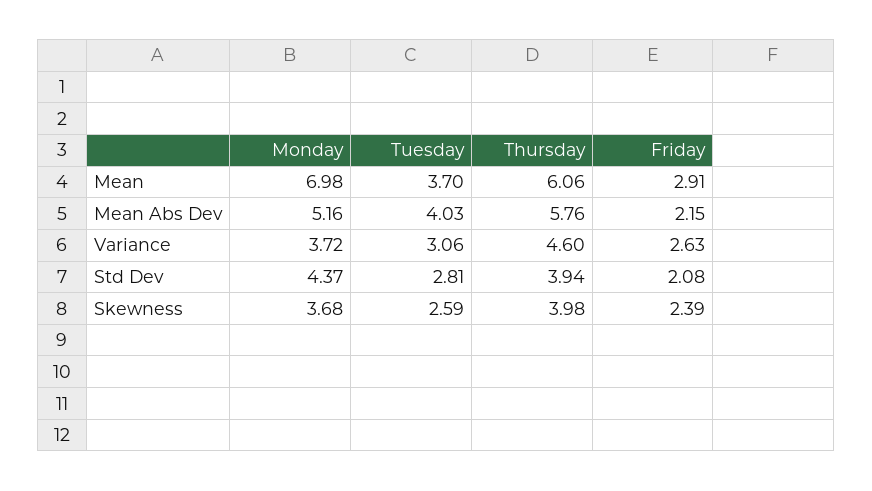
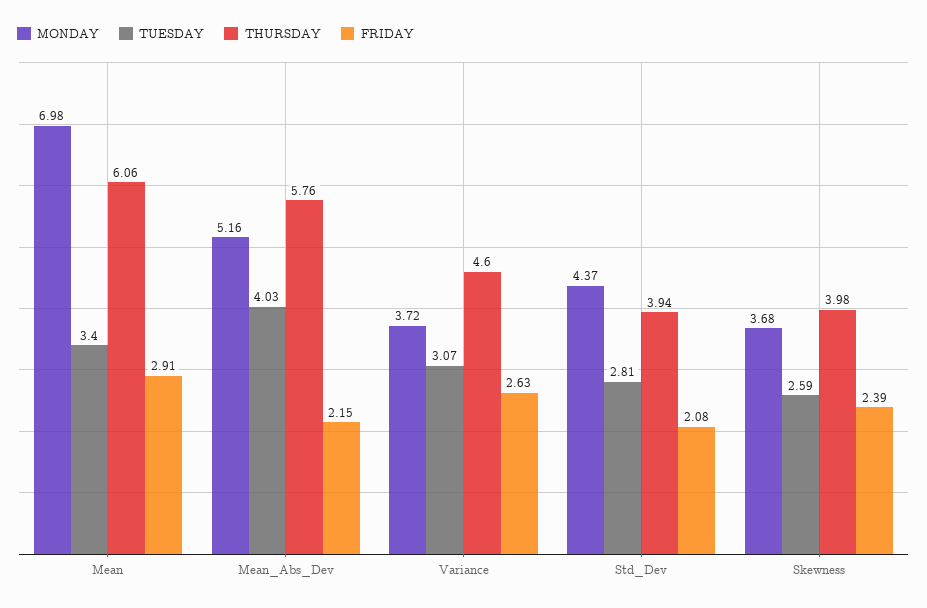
Tuesday, Mean: 3.7 -> 3.4
Tuesday, Variance: 3.06 -> 3.07

